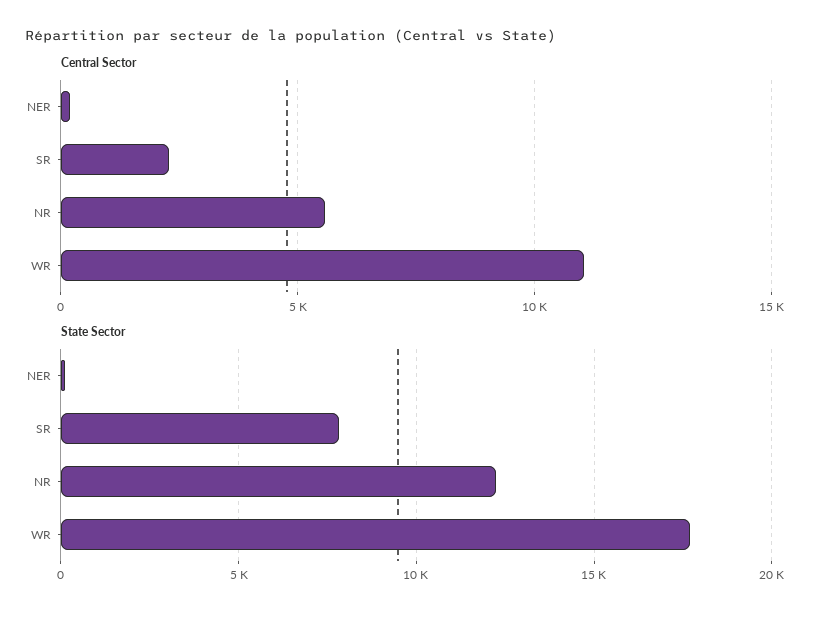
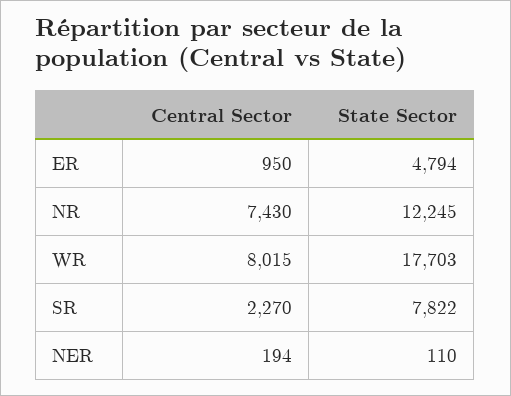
Central Sector, NR: 5500 -> 7430
Central Sector, WR: 11000 -> 8015
Central Sector, ER: none -> 950
State Sector, ER: none -> 4794

